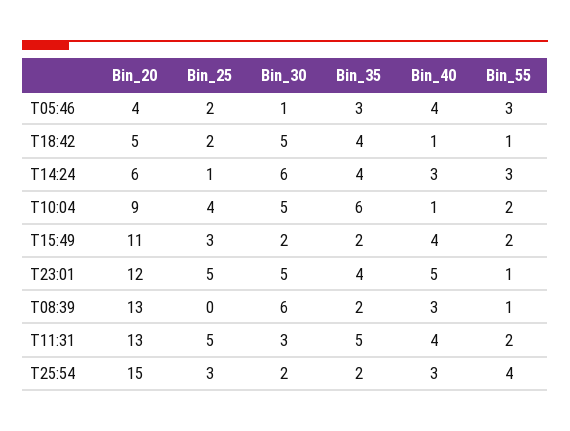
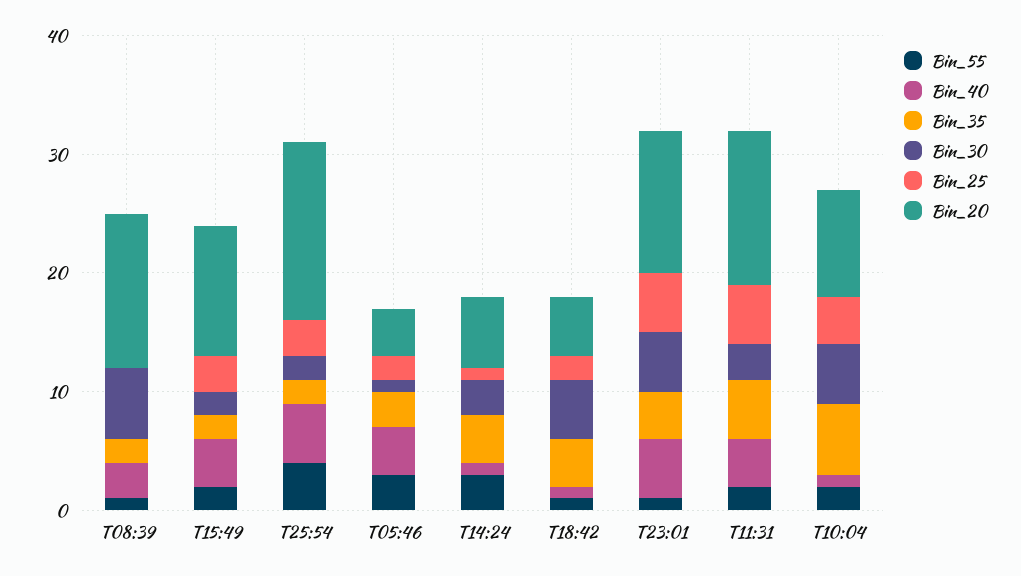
Bin_30, T14:24: 6 -> 3
Bin_40, T14:24: 3 -> 1
Bin_40, T25:54: 3 -> 5

